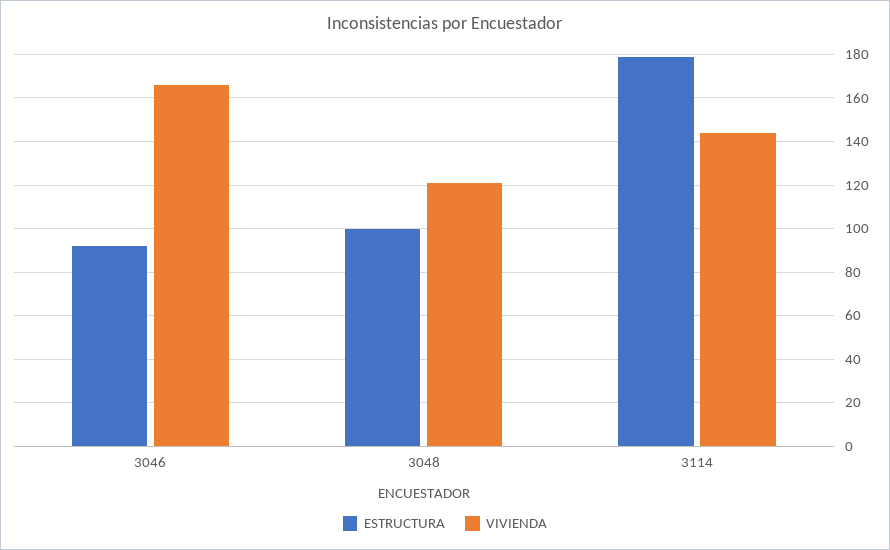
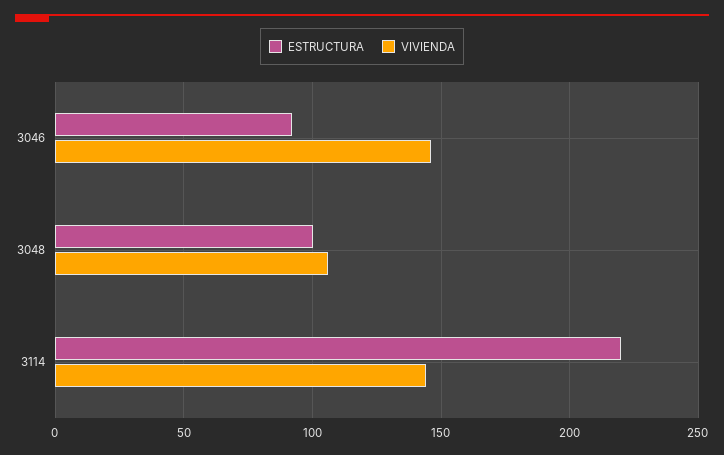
VIVIENDA, 3046: 165 -> 145
VIVIENDA, 3048: 120 -> 105
ESTRUCTURA, 3114: 180 -> 220

